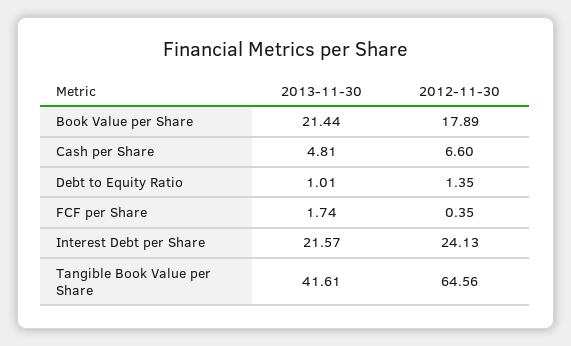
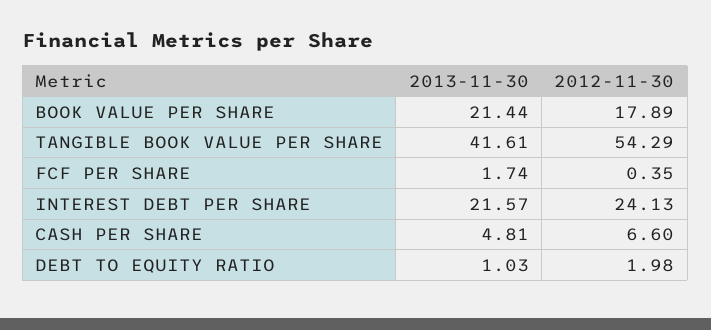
2013-11-30, Debt to Equity Ratio: 1.01 -> 1.03
2012-11-30, Debt to Equity Ratio: 1.35 -> 1.98
2012-11-30, Tangible Book Value per Share: 64.56 -> 54.29

